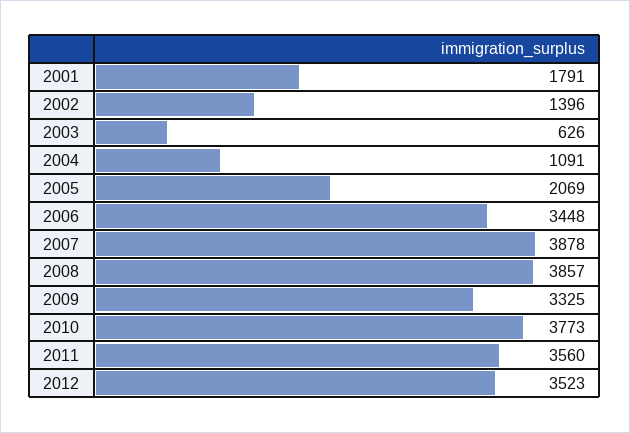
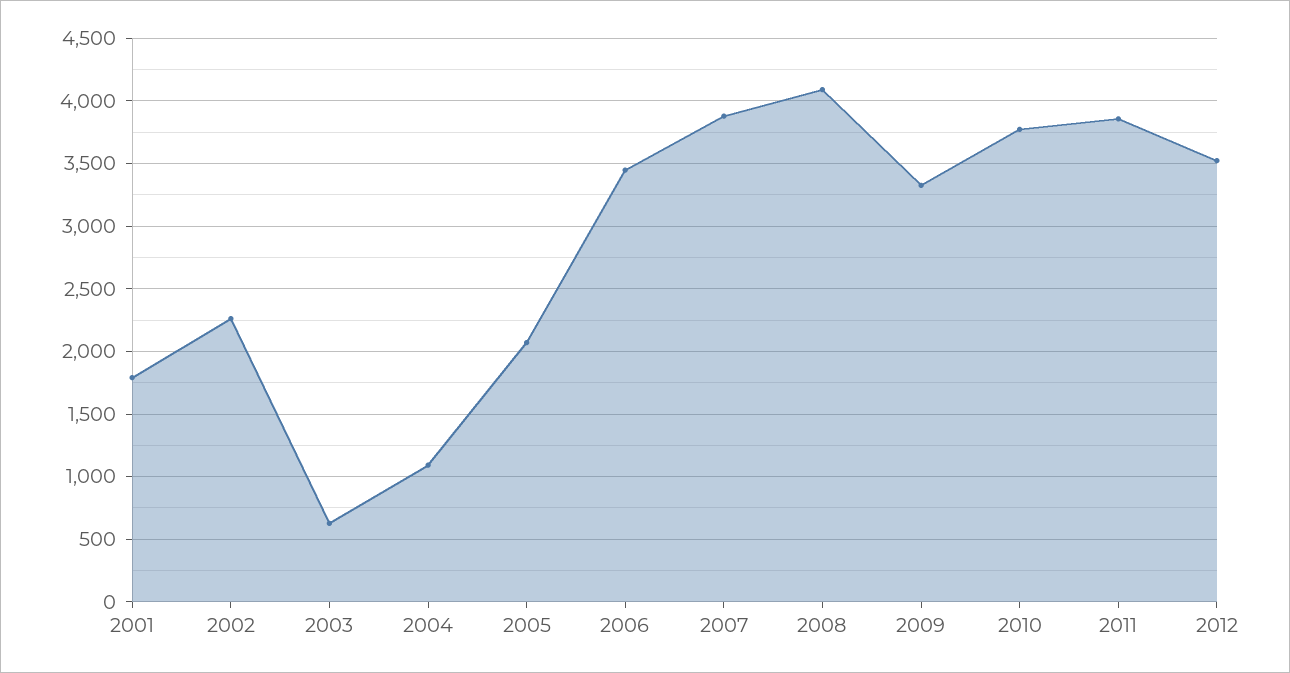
2002: 1396 -> 2250
2008: 3857 -> 4100
2011: 3560 -> 3850

